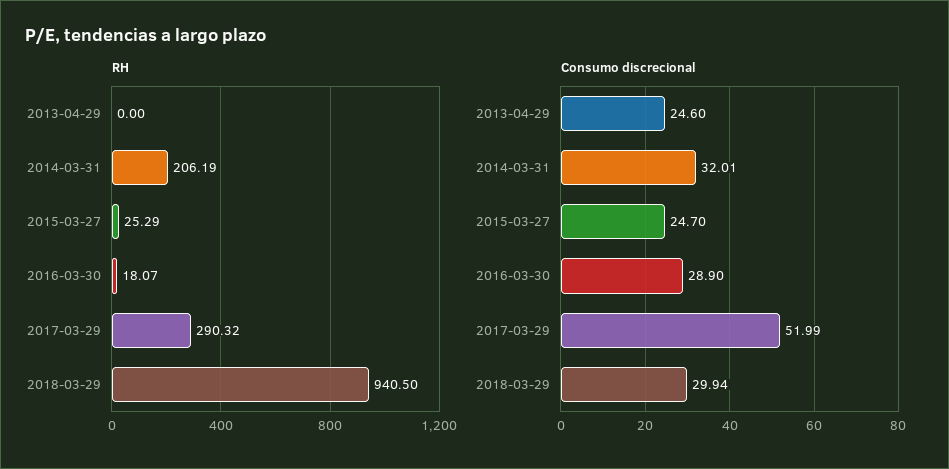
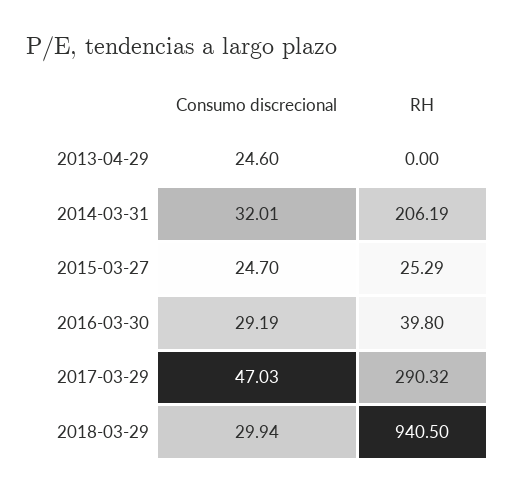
RH, 2016-03-30: 18.07 -> 39.8
Consumo discrecional, 2016-03-30: 28.9 -> 29.19
Consumo discrecional, 2017-03-29: 51.99 -> 47.03

